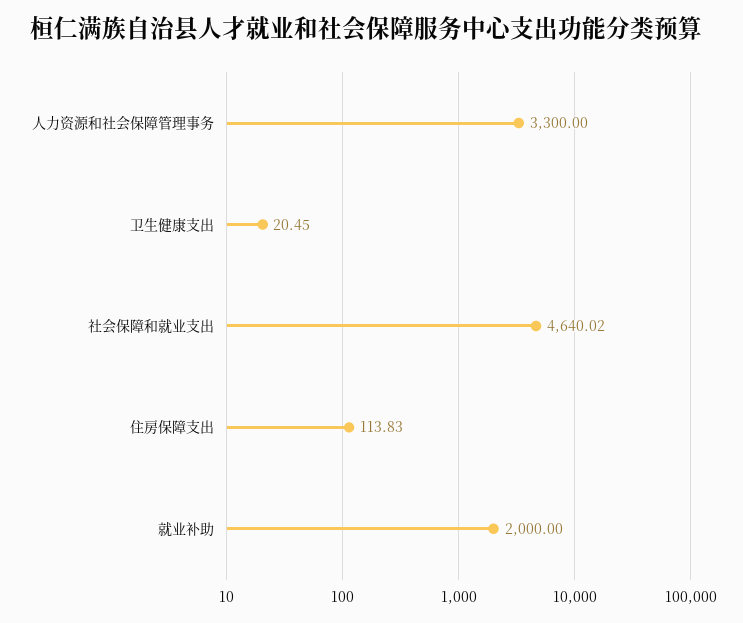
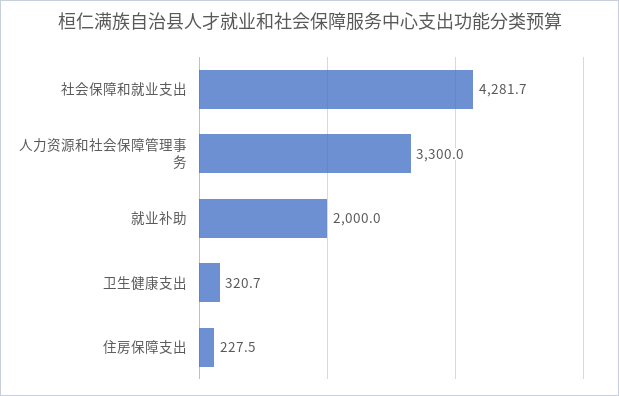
卫生健康支出: 20.45 -> 320.7
社会保障和就业支出: 4640.02 -> 4281.7
住房保障支出: 113.83 -> 227.5

